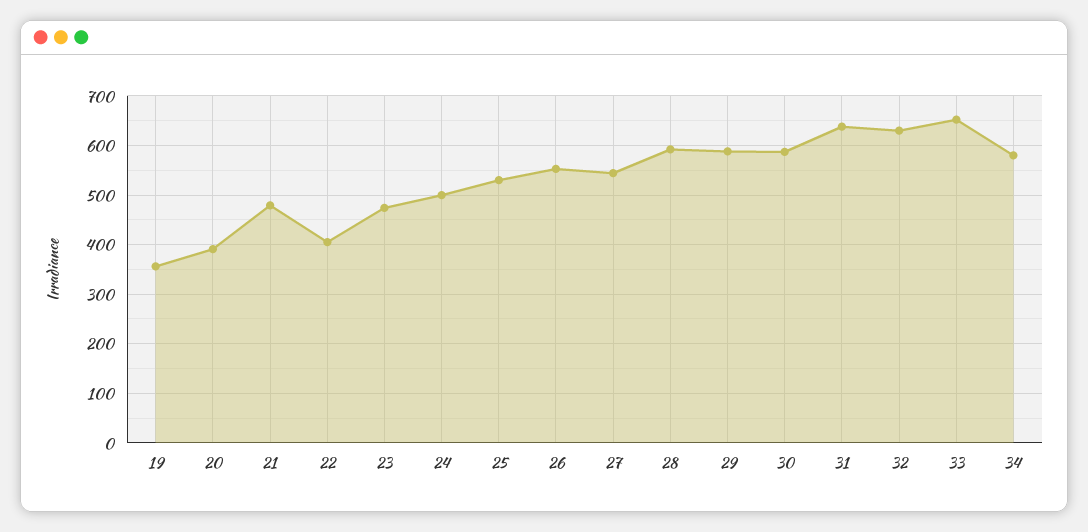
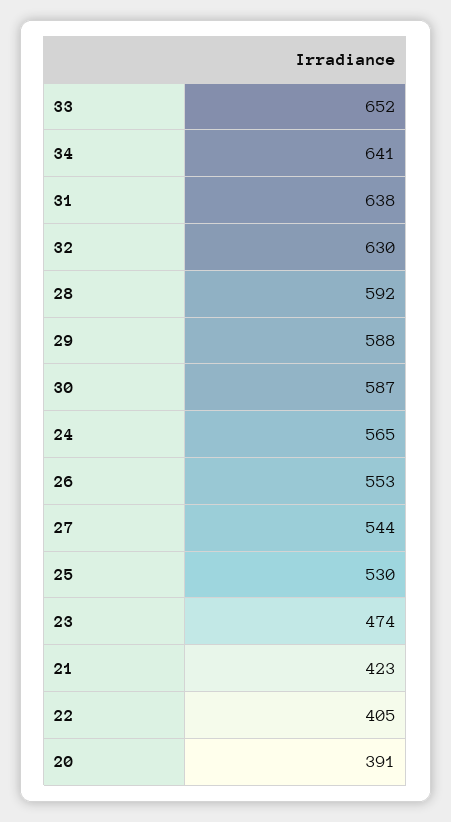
19: 360 -> none
21: 480 -> 423
24: 500 -> 565
34: 580 -> 641

